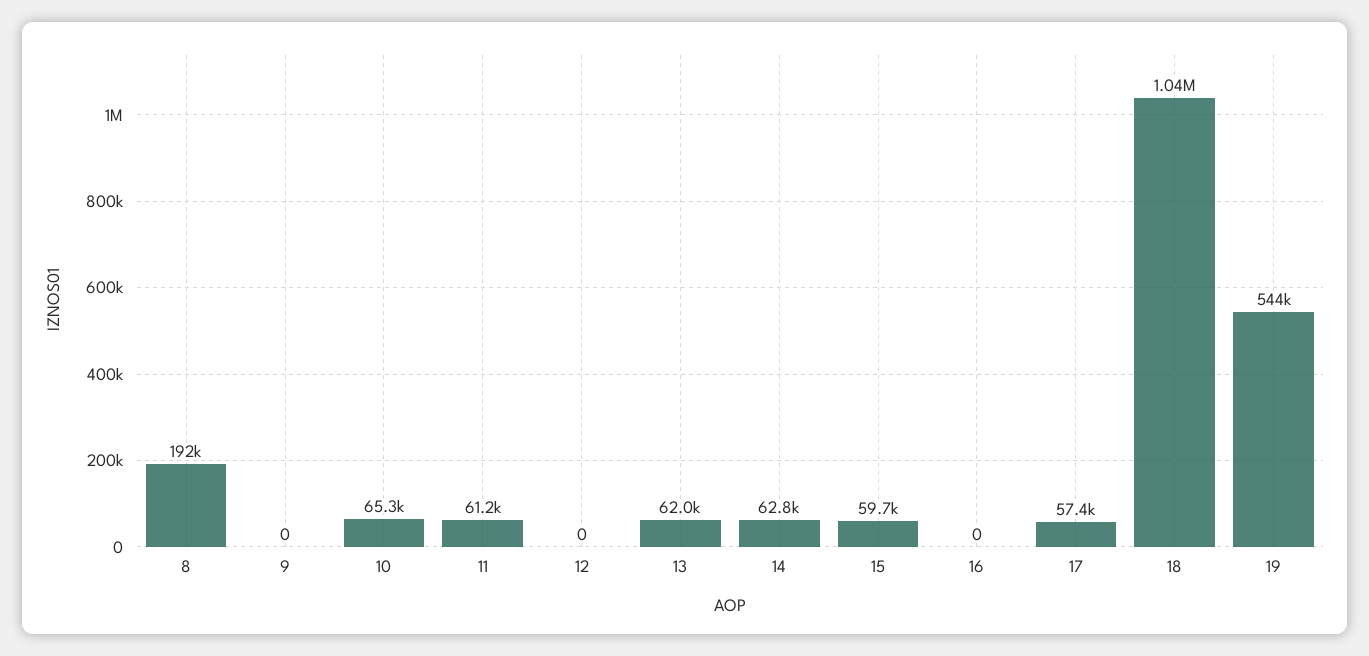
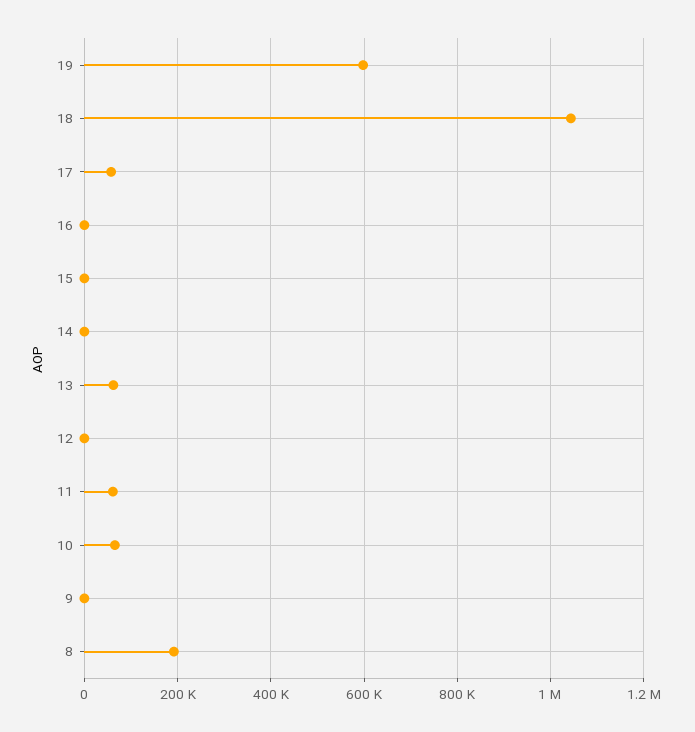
14: 62800 -> 0
15: 59700 -> 0
19: 544000 -> 600000

